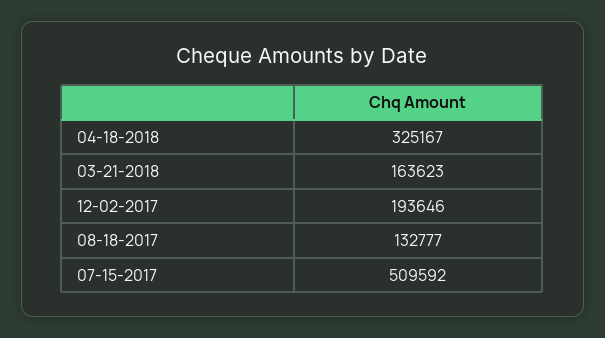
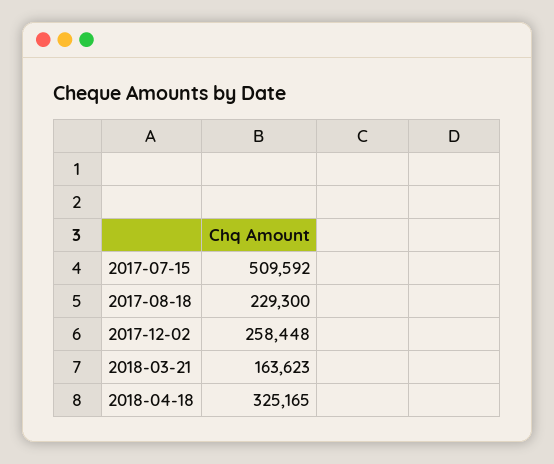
04-18-2018: 325167 -> 325165
12-02-2017: 193646 -> 258448
08-18-2017: 132777 -> 229300

